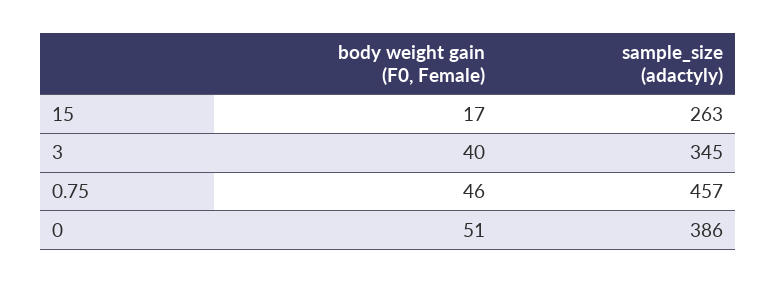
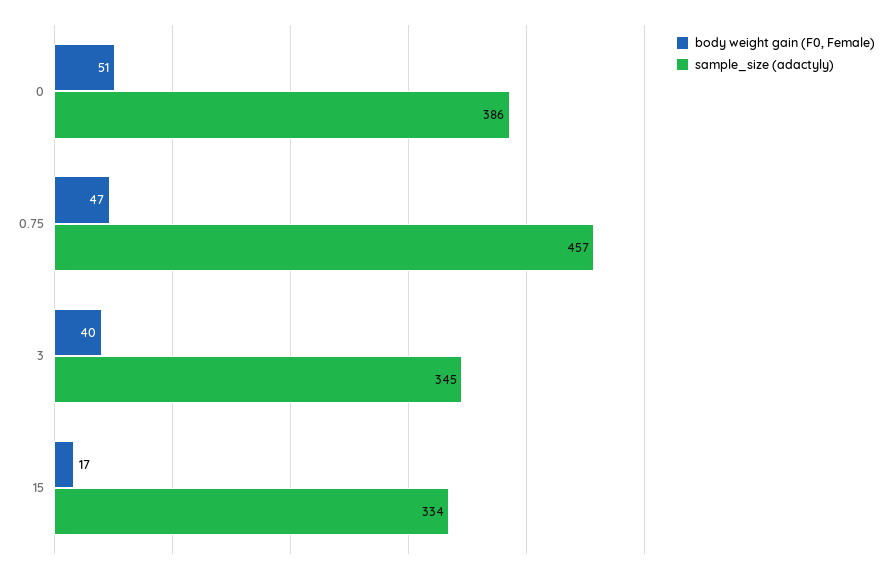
sample_size (adactyly), 15: 263 -> 334
body weight gain (F0, Female), 0.75: 46 -> 47

